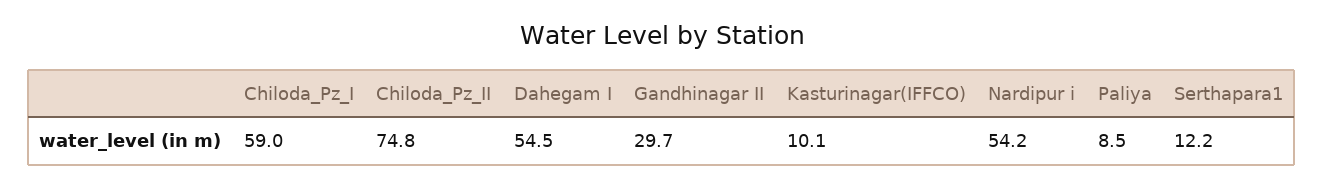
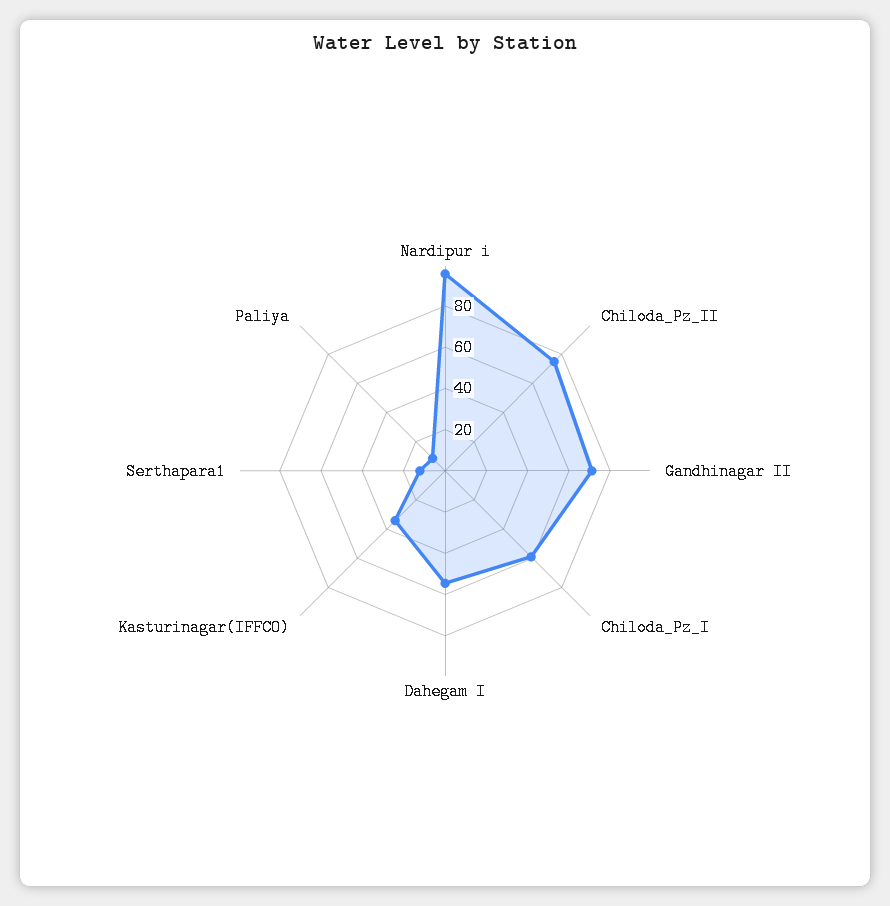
Gandhinagar II: 29.7 -> 70
Kasturinagar(IFFCO): 10.1 -> 35
Nardipur i: 54.2 -> 95

